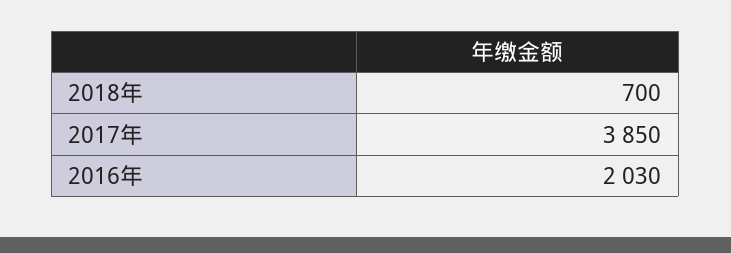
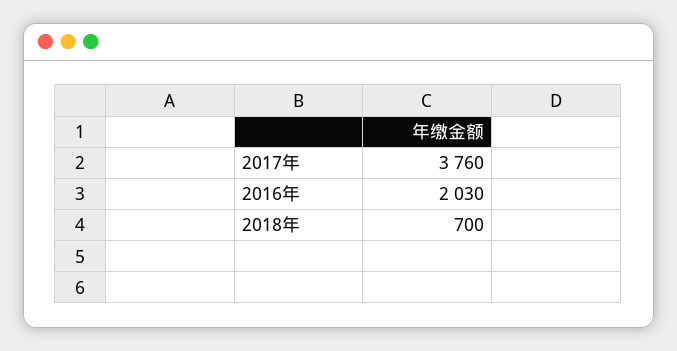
2017年: 3850 -> 3760

